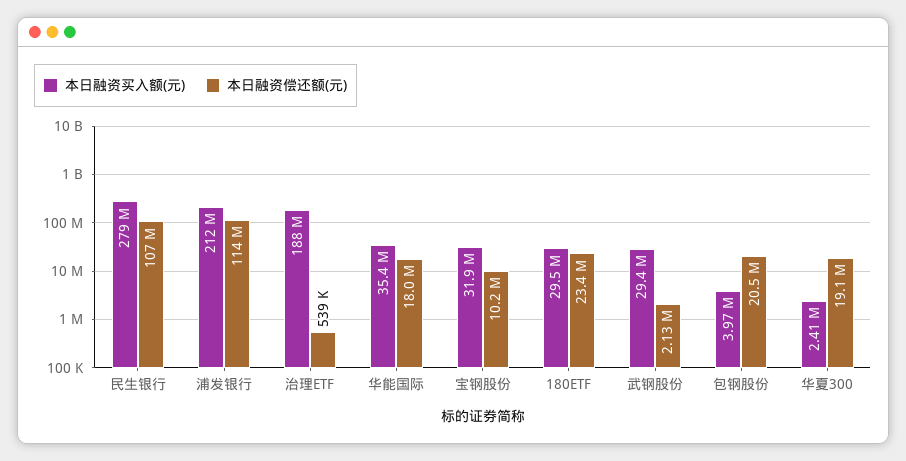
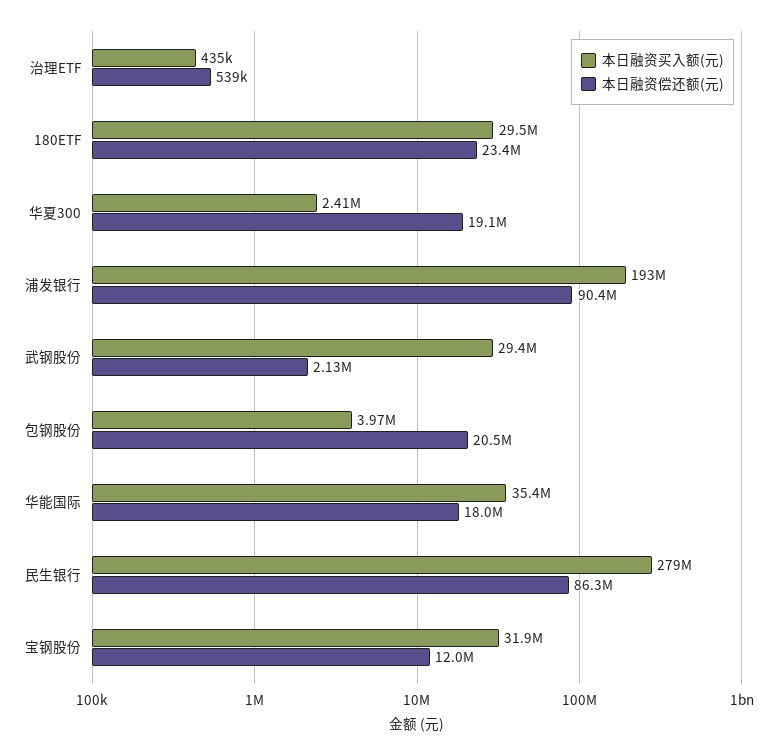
本日融资偿还额(元), 民生银行: 107000000 -> 86300000
本日融资买入额(元), 浦发银行: 212000000 -> 193000000
本日融资偿还额(元), 浦发银行: 114000000 -> 90400000
本日融资买入额(元), 治理ETF: 188000000 -> 435000
本日融资偿还额(元), 宝钢股份: 10200000 -> 12000000

